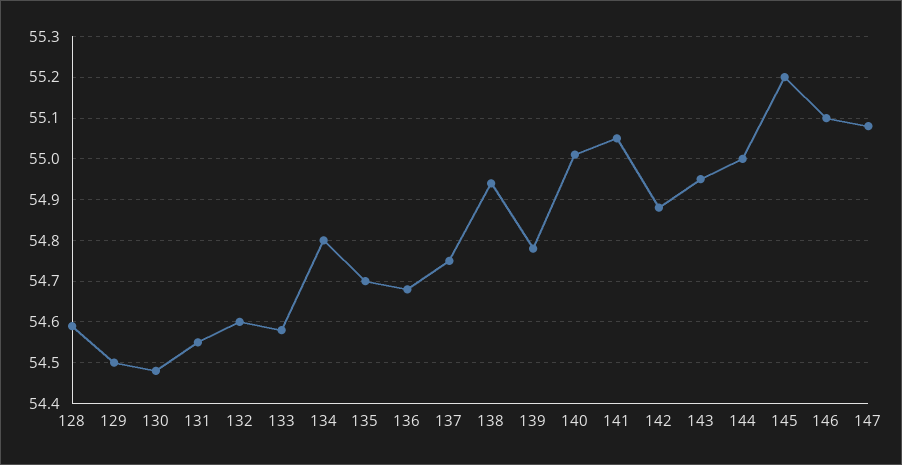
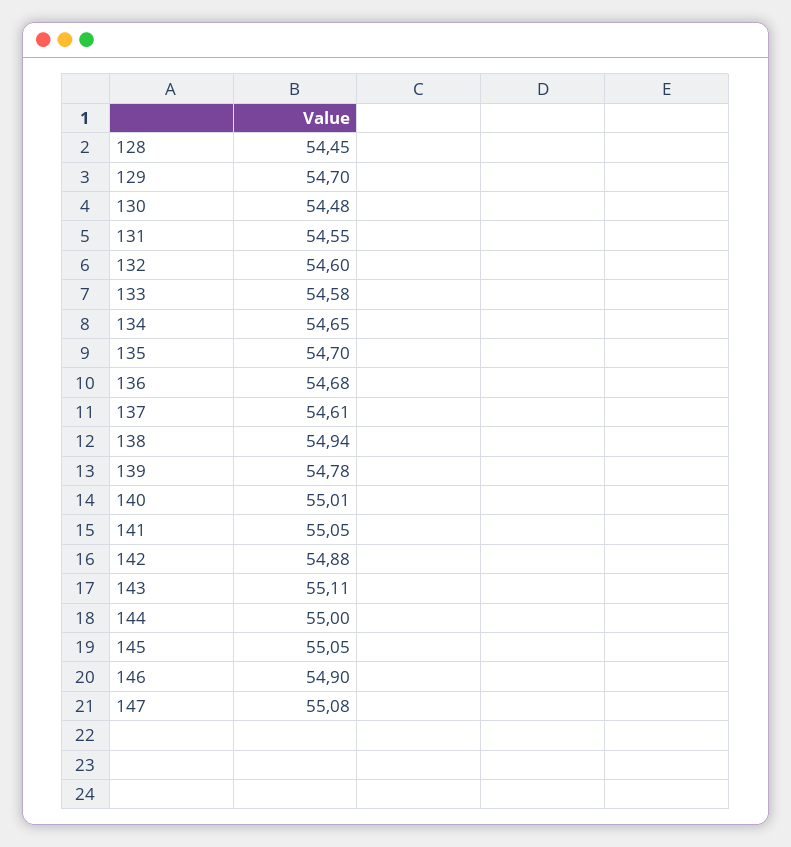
128: 54.6 -> 54.45
129: 54.5 -> 54.7
134: 54.8 -> 54.65
137: 54.75 -> 54.61
143: 54.95 -> 55.11
145: 55.2 -> 55.05
146: 55.1 -> 54.9

